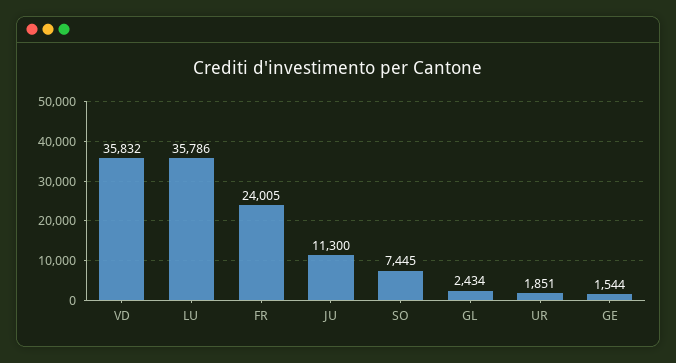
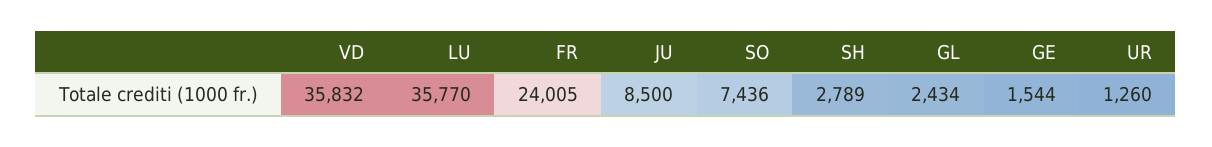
LU: 35786 -> 35770
JU: 11300 -> 8500
SO: 7445 -> 7436
UR: 1851 -> 1260
SH: none -> 2789

